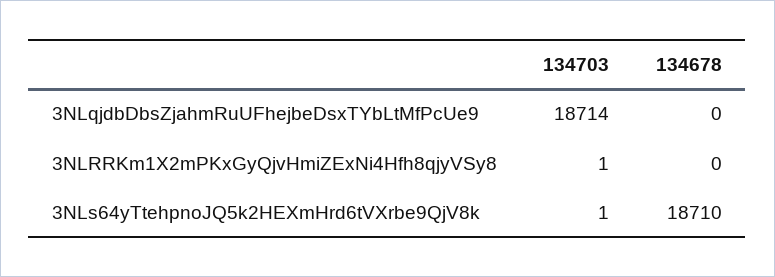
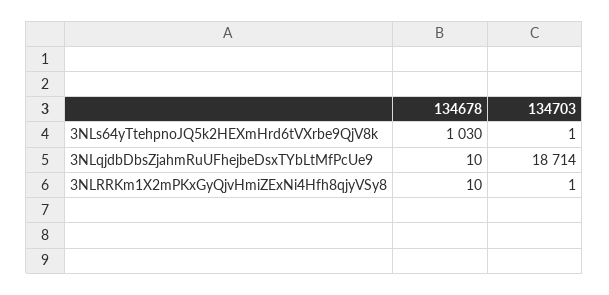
134678, 3NLqjdbDbsZjahmRuUFhejbeDsxTYbLtMfPcUe9: 0 -> 10
134678, 3NLRRKm1X2mPKxGyQjvHmiZExNi4Hfh8qjyVSy8: 0 -> 10
134678, 3NLs64yTtehpnoJQ5k2HEXmHrd6tVXrbe9QjV8k: 18710 -> 1030

